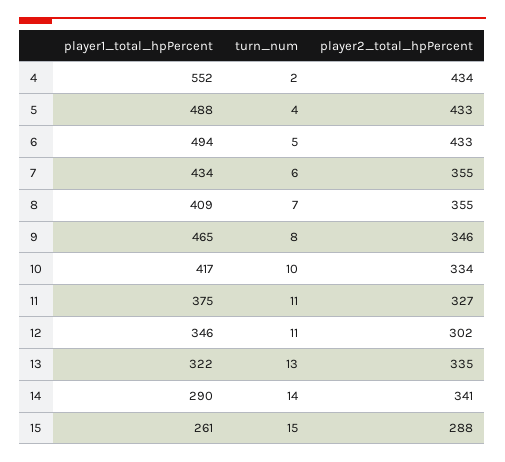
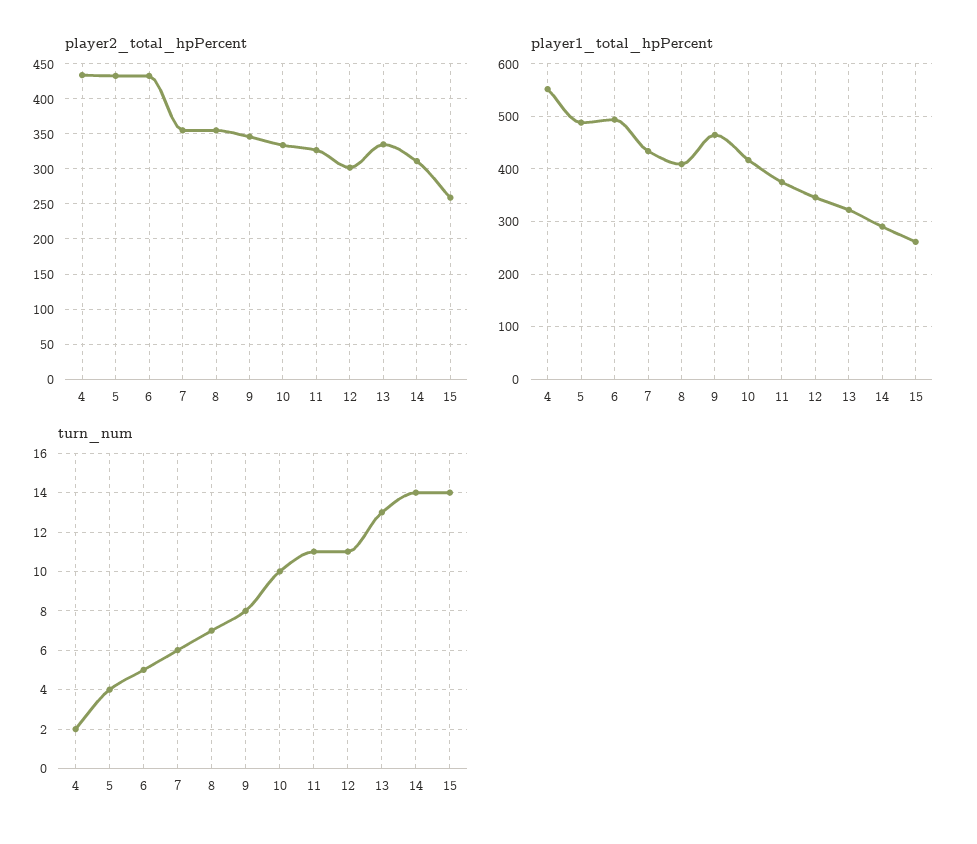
player2_total_hpPercent, 14: 341 -> 310
turn_num, 15: 15 -> 14
player2_total_hpPercent, 15: 288 -> 260

